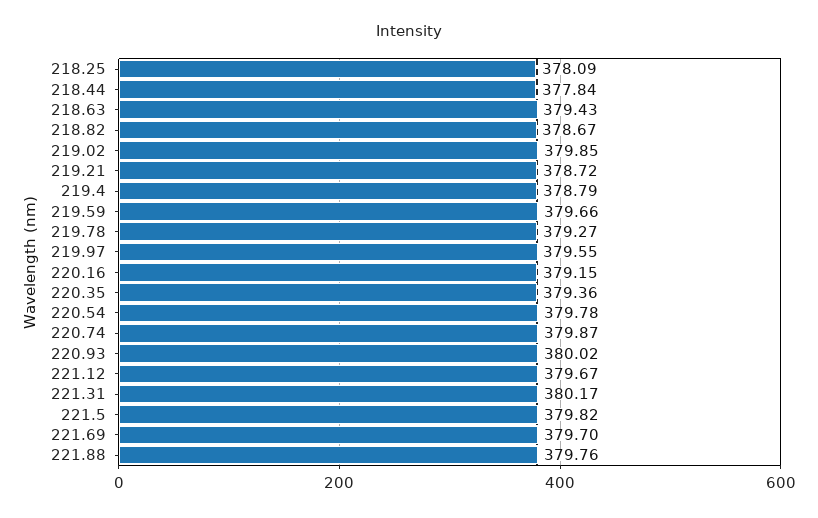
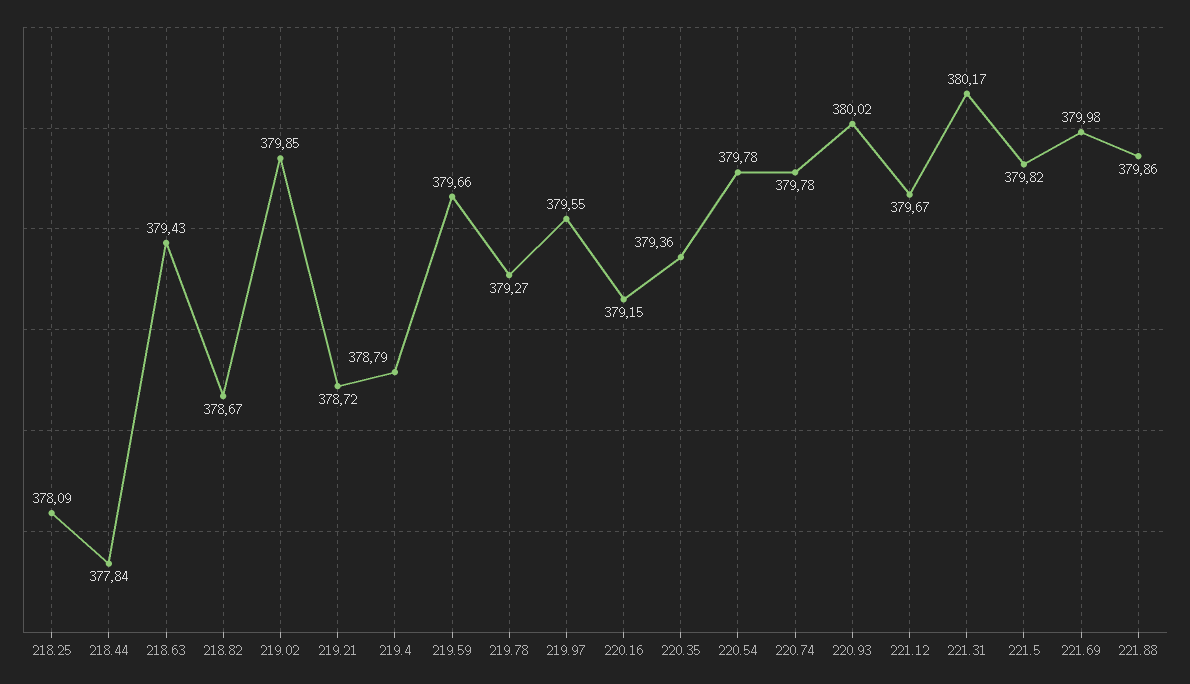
220.74: 379.87 -> 379.78
221.69: 379.7 -> 379.98
221.88: 379.76 -> 379.86

